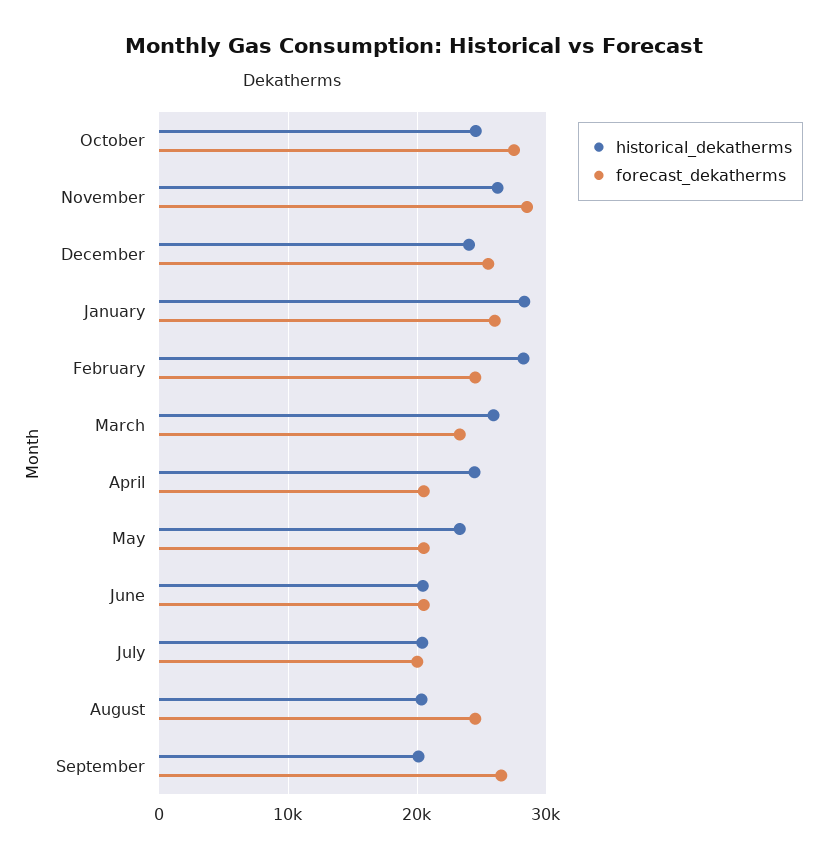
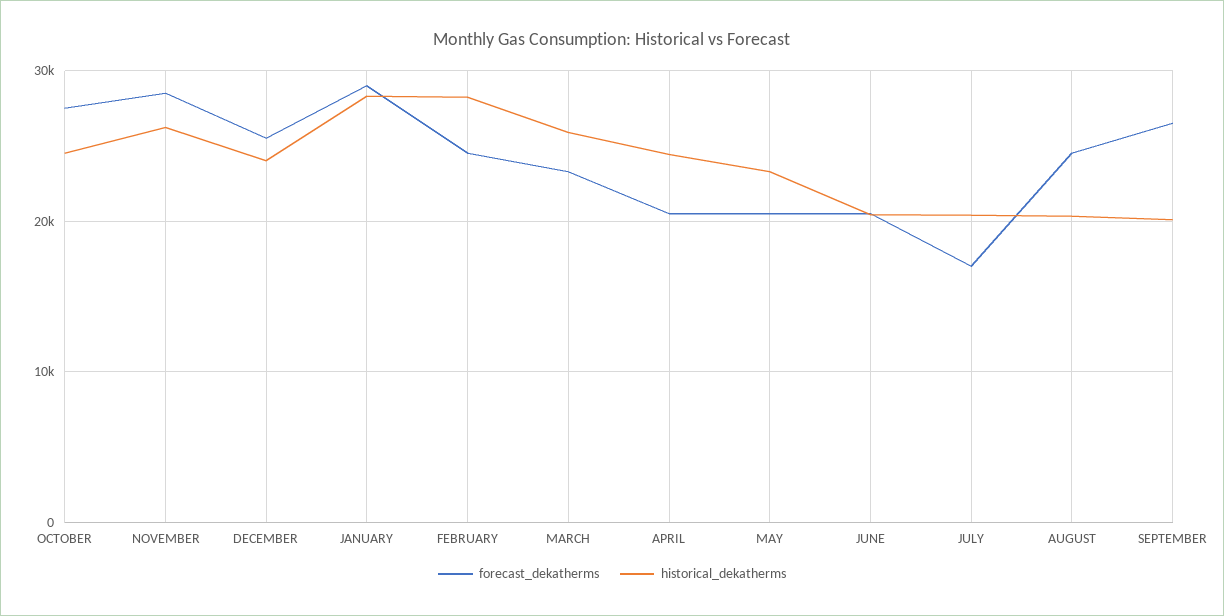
forecast_dekatherms, January: 26000 -> 29000
forecast_dekatherms, July: 20000 -> 17000

